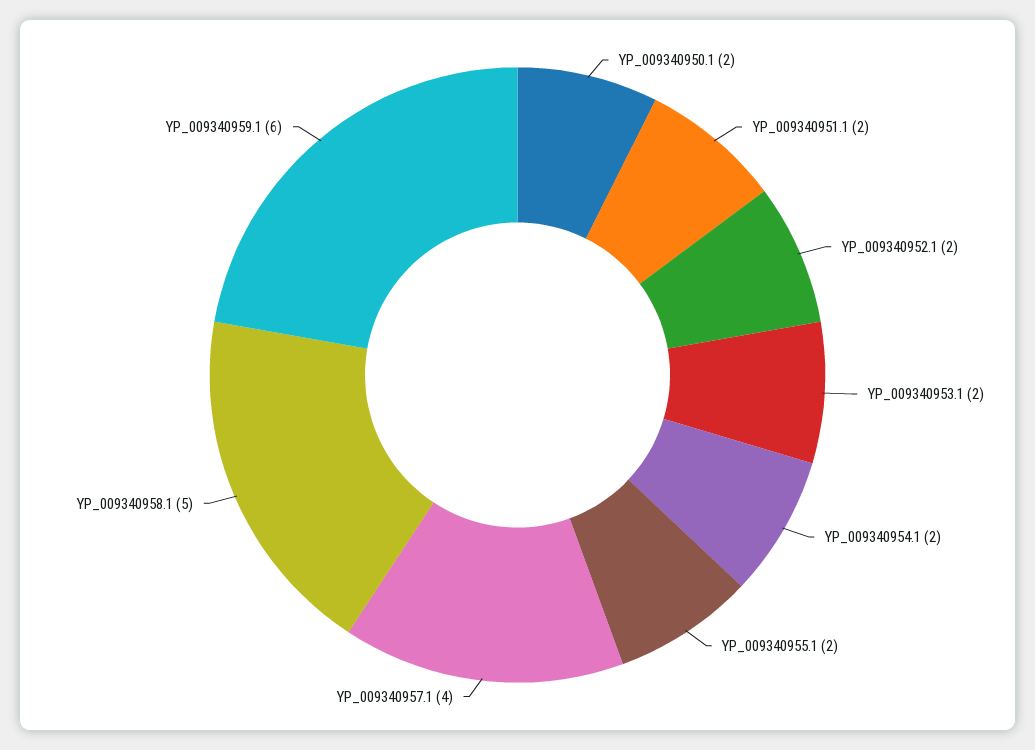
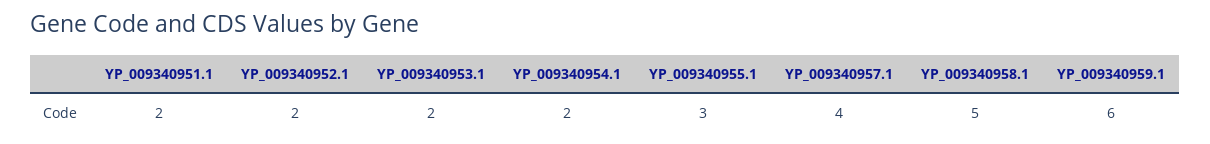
YP_009340950.1: 2 -> none
YP_009340955.1: 2 -> 3

